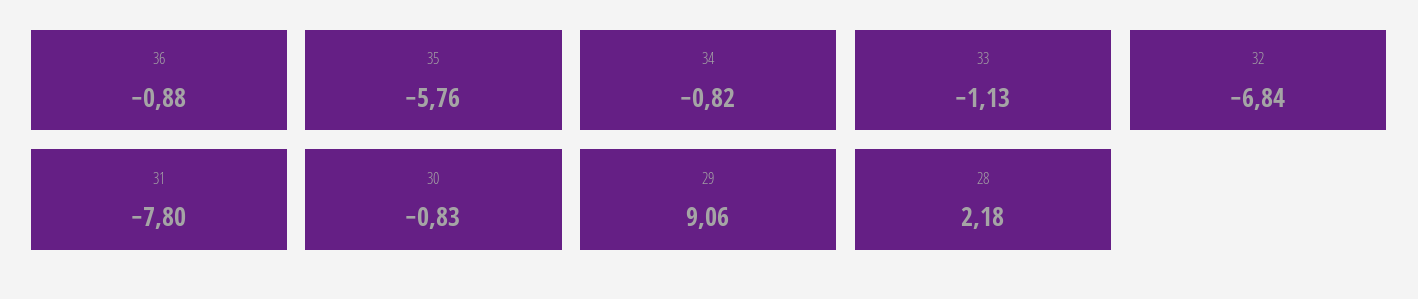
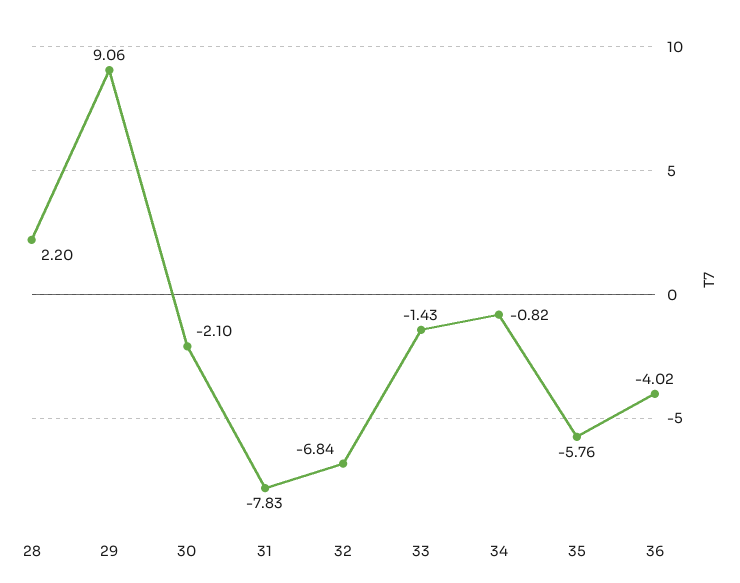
36: -0.88 -> -4.02
33: -1.13 -> -1.43
31: -7.8 -> -7.83
30: -0.83 -> -2.1
28: 2.18 -> 2.2

